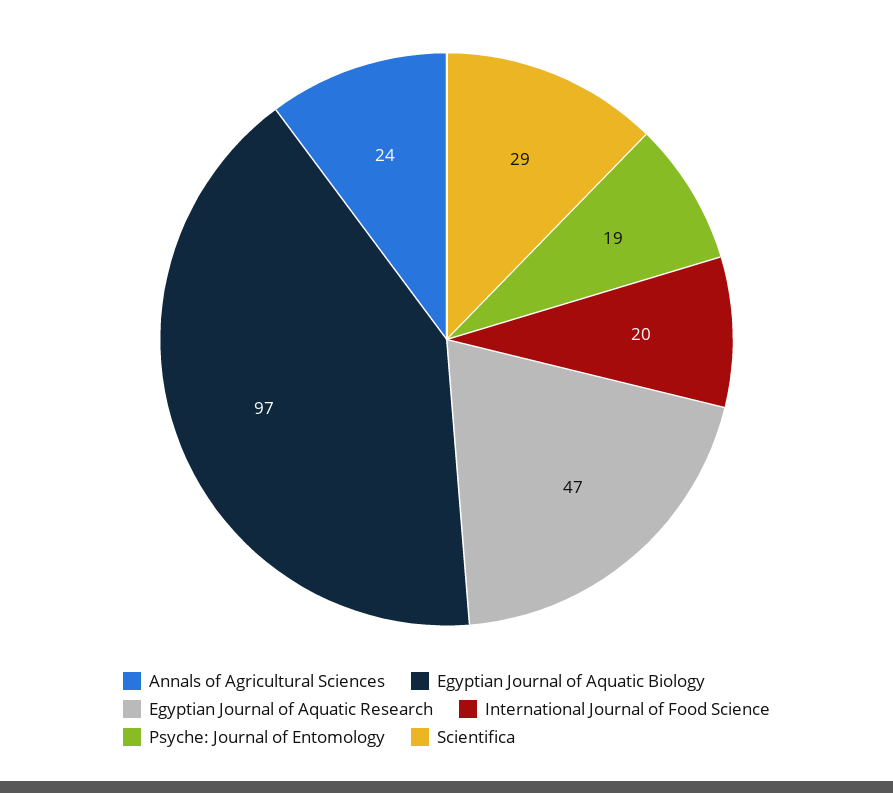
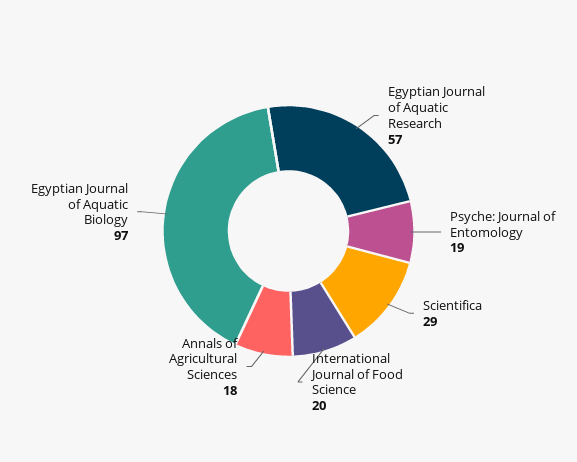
Annals of Agricultural Sciences: 24 -> 18
Egyptian Journal of Aquatic Research: 47 -> 57

